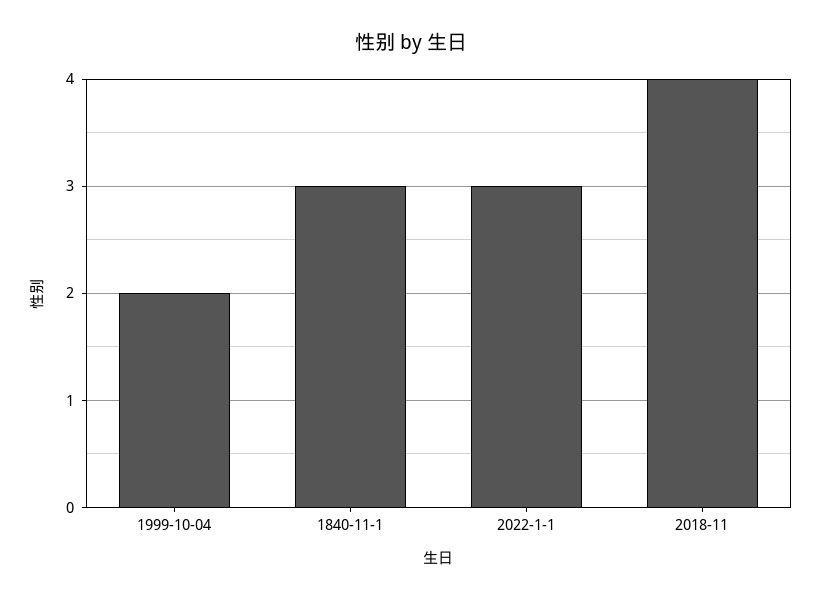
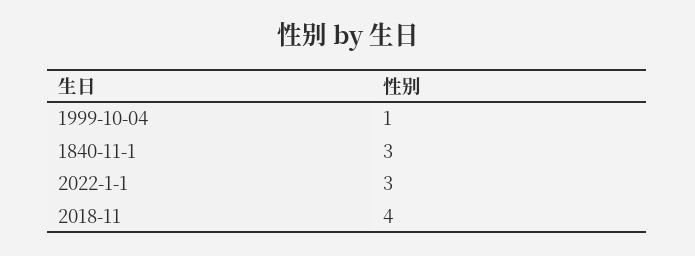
1999-10-04: 2 -> 1

